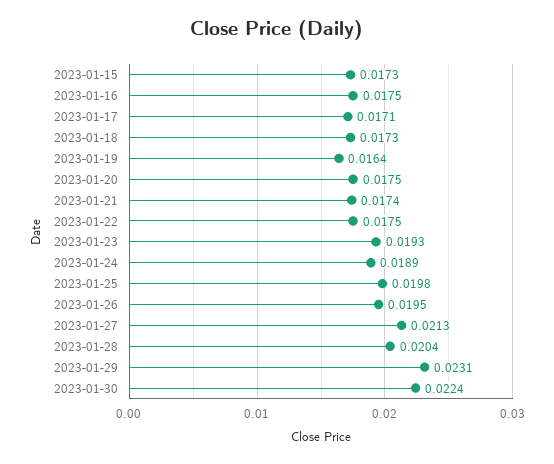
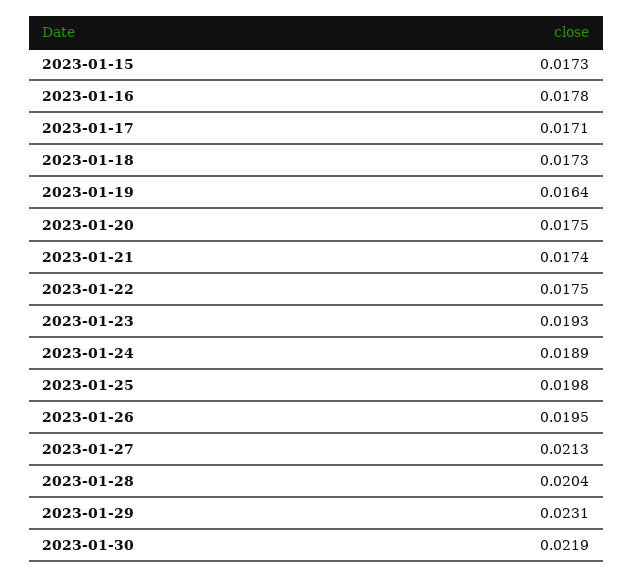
2023-01-16: 0.0175 -> 0.0178
2023-01-30: 0.0224 -> 0.0219

